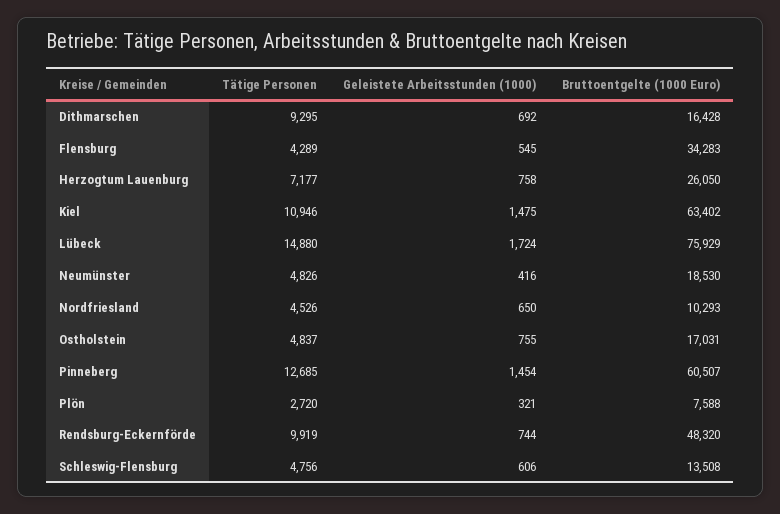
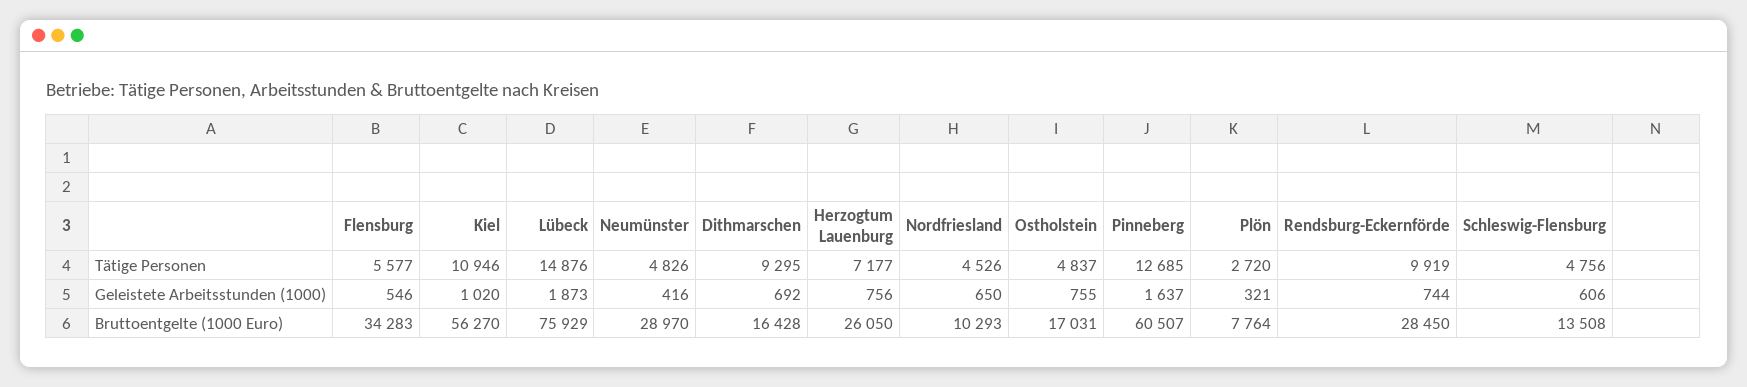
Tätige Personen, Flensburg: 4289 -> 5577
Geleistete Arbeitsstunden (1000), Flensburg: 545 -> 546
Geleistete Arbeitsstunden (1000), Herzogtum Lauenburg: 758 -> 756
Geleistete Arbeitsstunden (1000), Kiel: 1475 -> 1020
Bruttoentgelte (1000 Euro), Kiel: 63402 -> 56270
Tätige Personen, Lübeck: 14880 -> 14876
Geleistete Arbeitsstunden (1000), Lübeck: 1724 -> 1873
Bruttoentgelte (1000 Euro), Neumünster: 18530 -> 28970
Geleistete Arbeitsstunden (1000), Pinneberg: 1454 -> 1637
Bruttoentgelte (1000 Euro), Plön: 7588 -> 7764
Bruttoentgelte (1000 Euro), Rendsburg-Eckernförde: 48320 -> 28450

